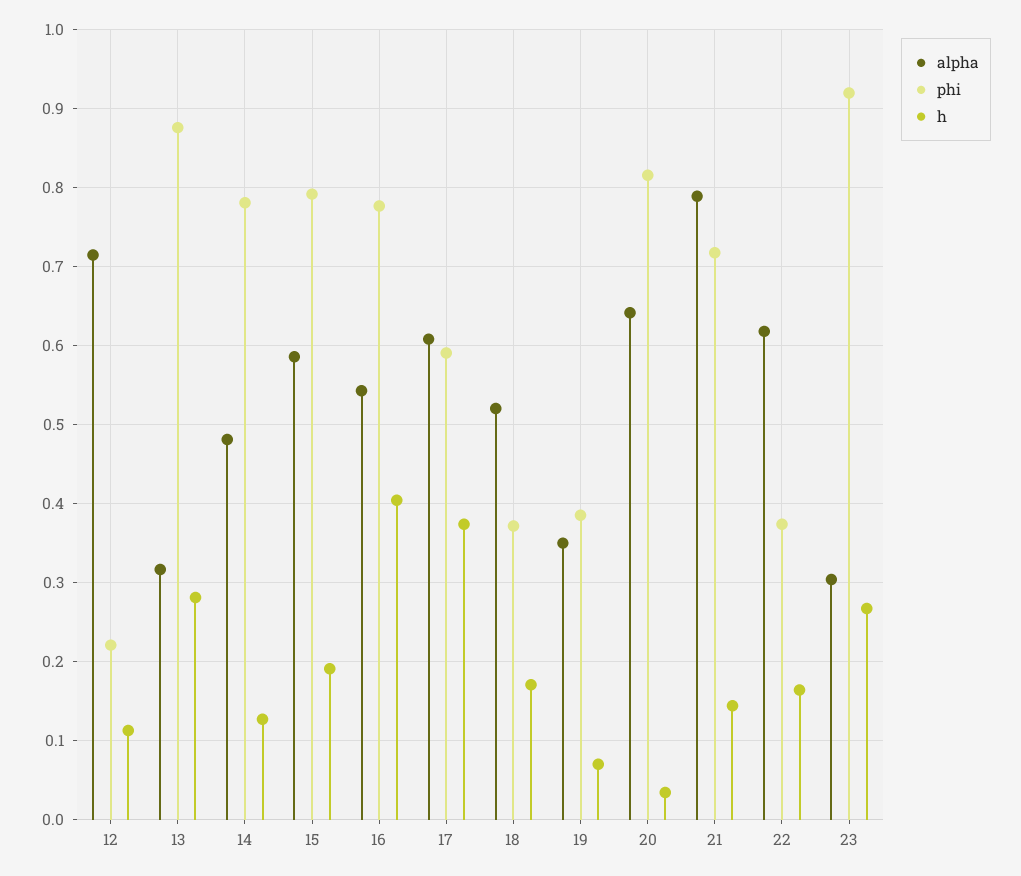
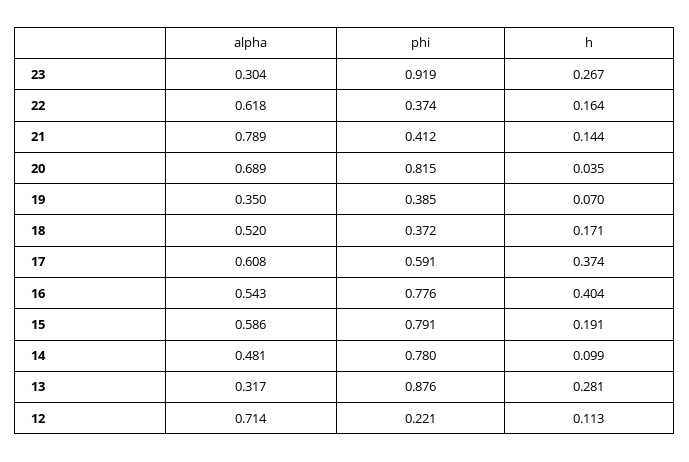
h, 14: 0.13 -> 0.099
alpha, 20: 0.64 -> 0.689
phi, 21: 0.72 -> 0.412

